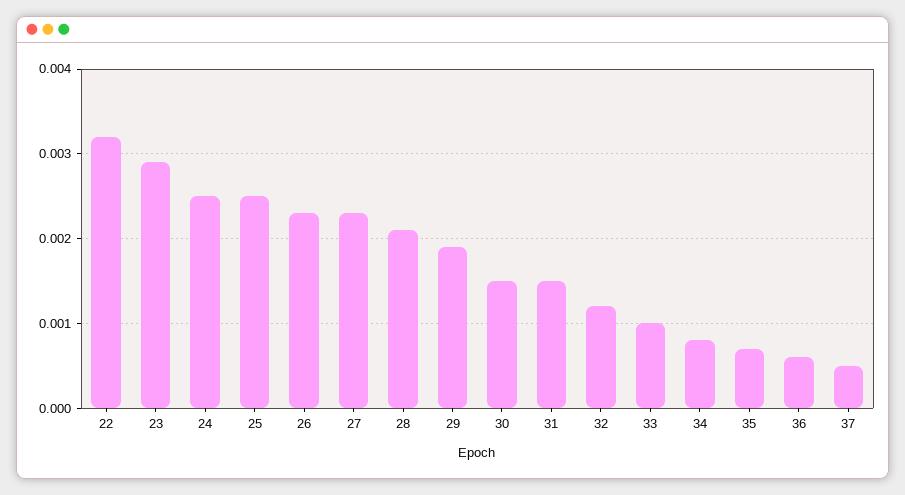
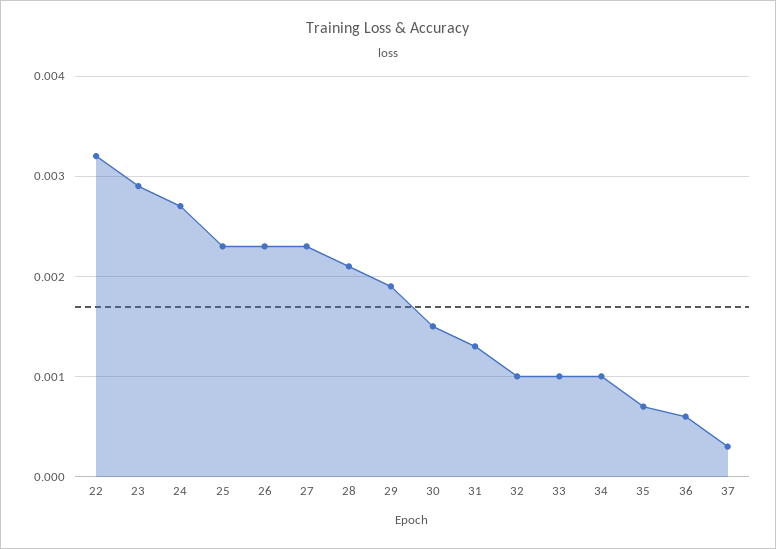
24: 0.0025 -> 0.0027
25: 0.0025 -> 0.0023
31: 0.0015 -> 0.0013
32: 0.0012 -> 0.001
34: 0.0008 -> 0.001
37: 0.0005 -> 0.0003

